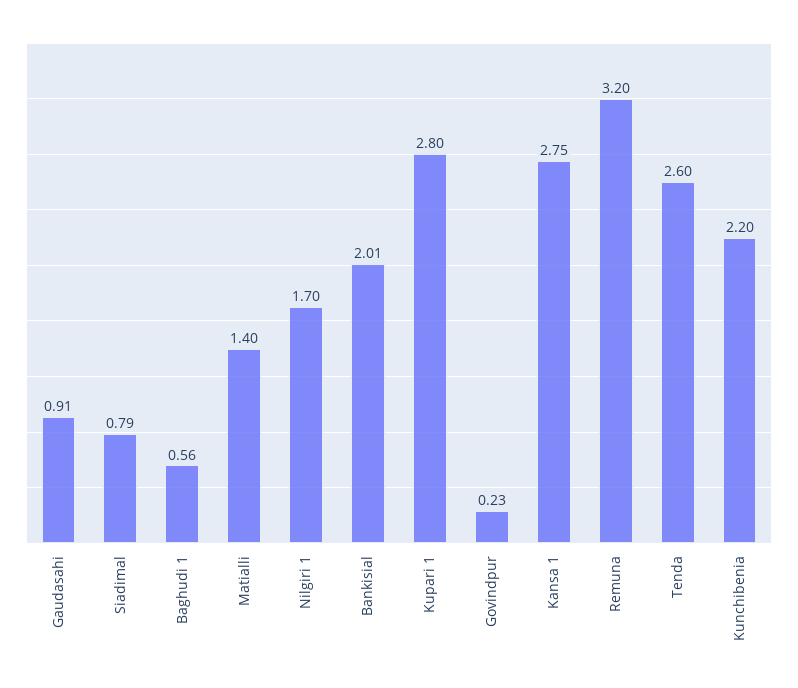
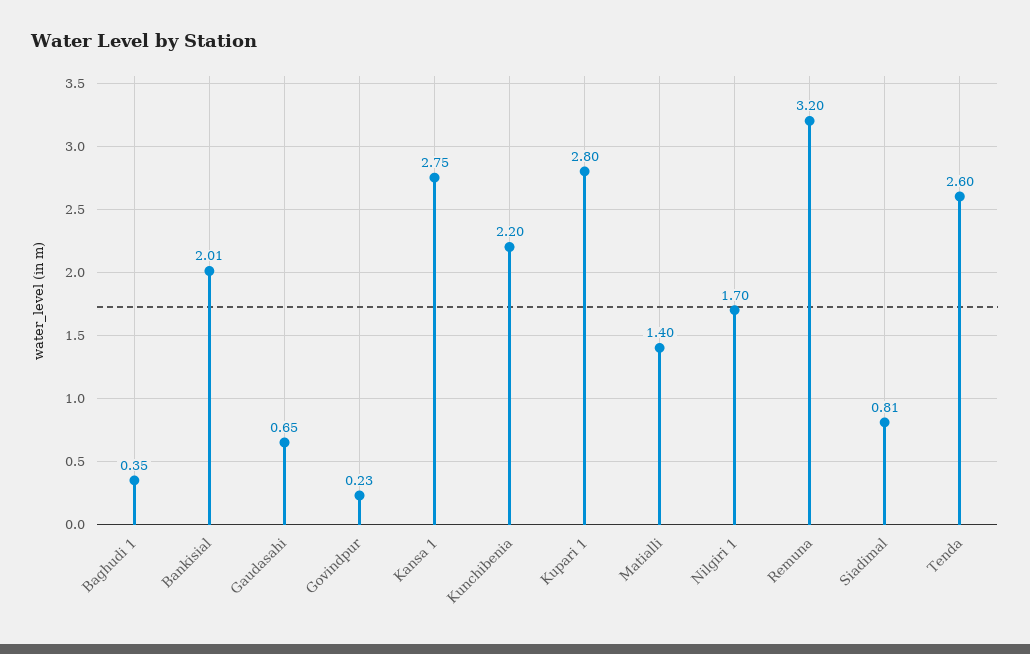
Gaudasahi: 0.91 -> 0.65
Siadimal: 0.79 -> 0.81
Baghudi 1: 0.56 -> 0.35

